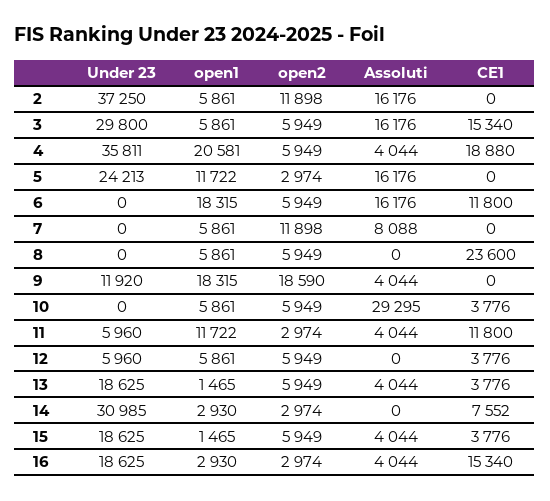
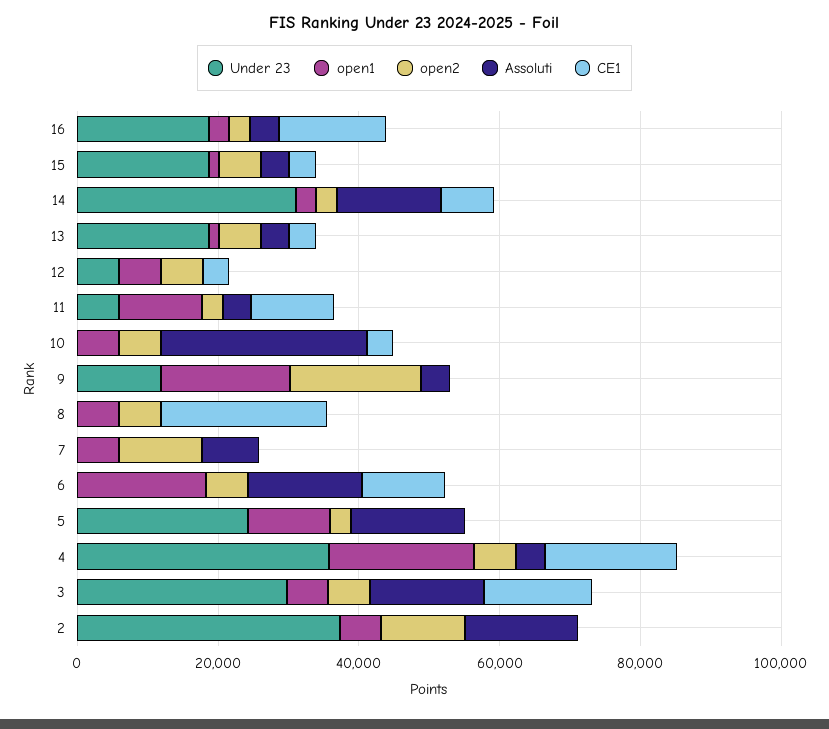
Assoluti, 14: 0 -> 15000

